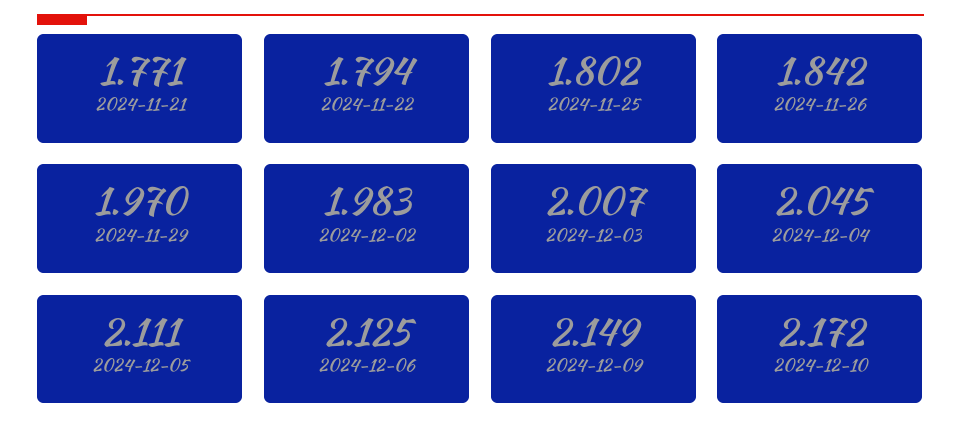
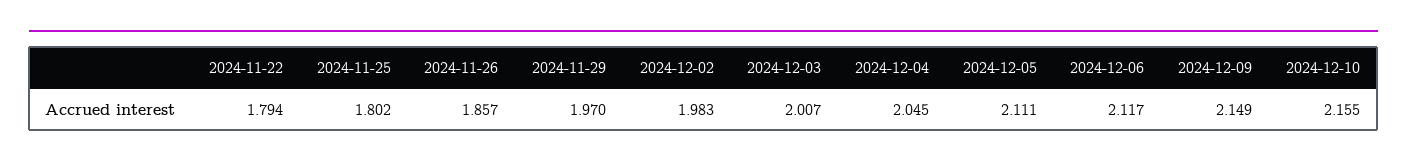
2024-11-21: 1.771 -> none
2024-11-26: 1.842 -> 1.857
2024-12-06: 2.125 -> 2.117
2024-12-10: 2.172 -> 2.155

